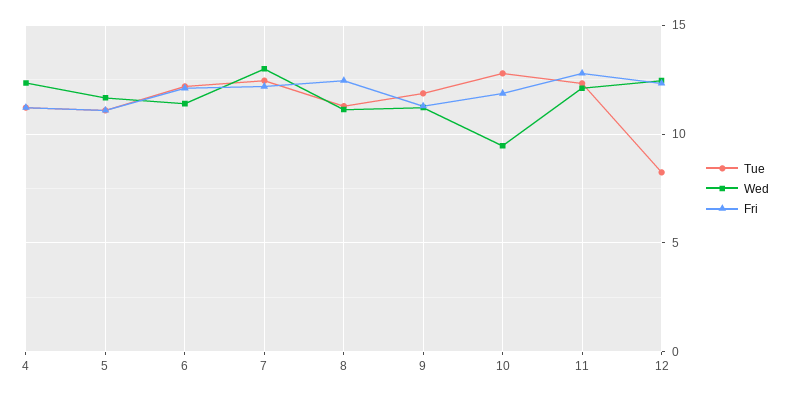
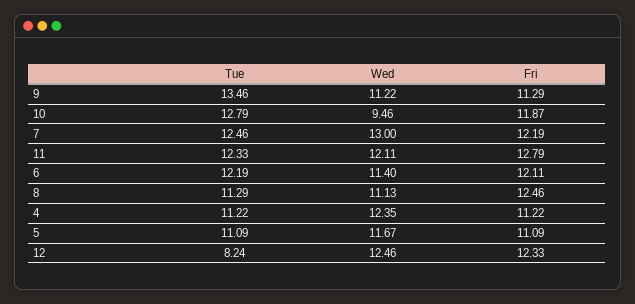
Tue, 9: 12 -> 13.46

